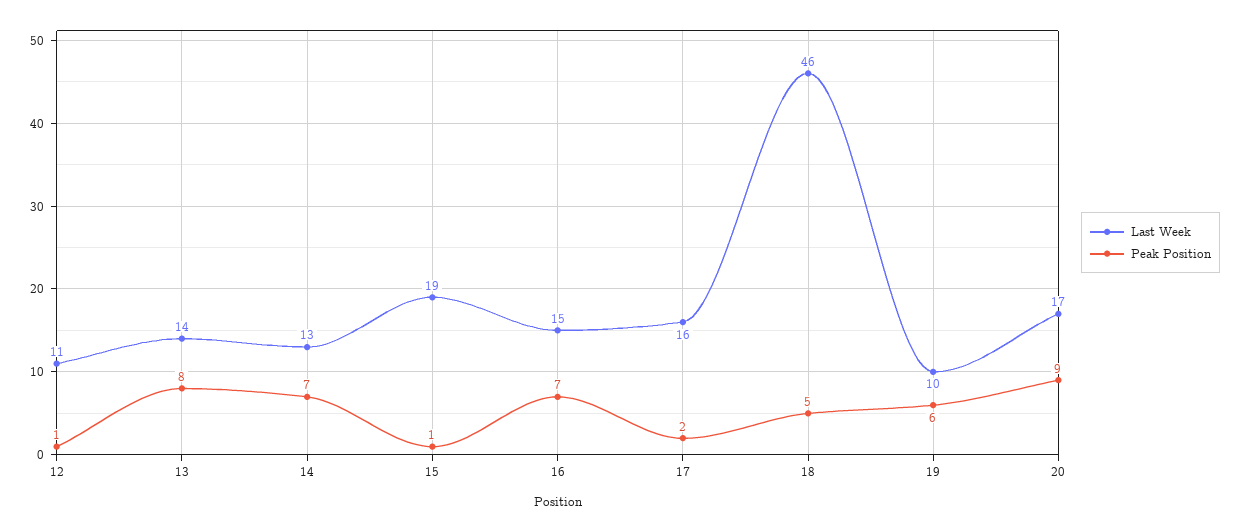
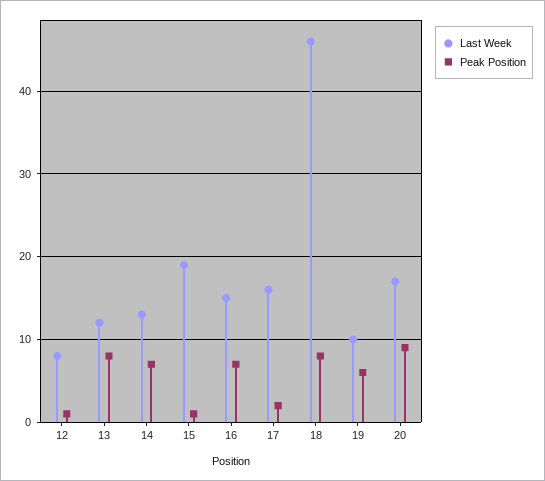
Last Week, 12: 11 -> 8
Last Week, 13: 14 -> 12
Peak Position, 18: 5 -> 8

